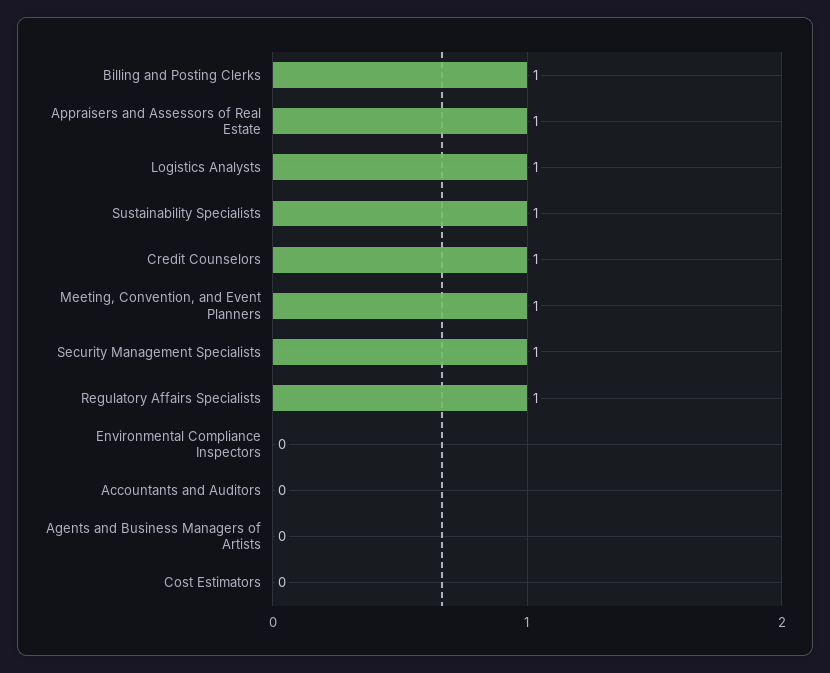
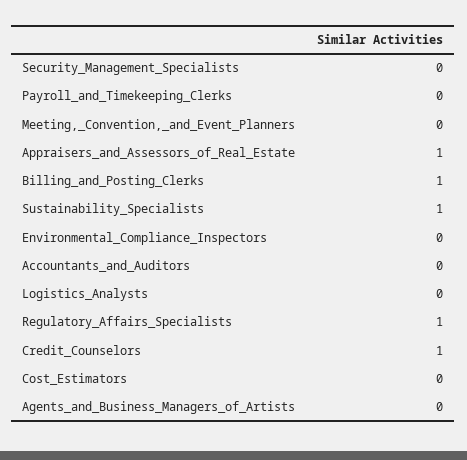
Logistics Analysts: 1 -> 0
Meeting, Convention, and Event Planners: 1 -> 0
Security Management Specialists: 1 -> 0
Payroll_and_Timekeeping_Clerks: none -> 0

